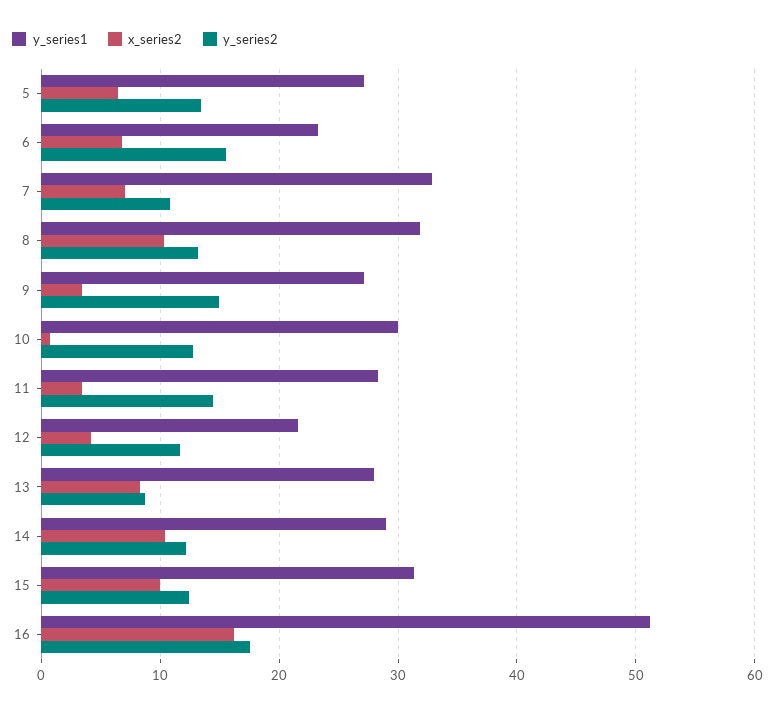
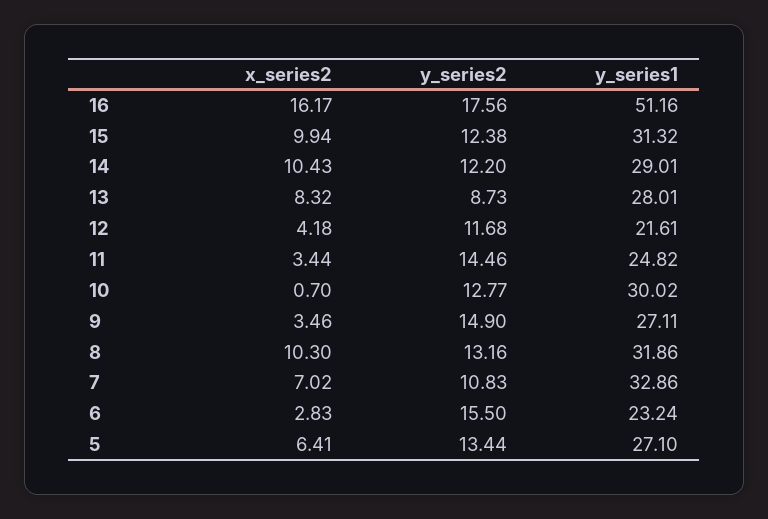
x_series2, 6: 7 -> 2.83
y_series1, 11: 28 -> 24.82

